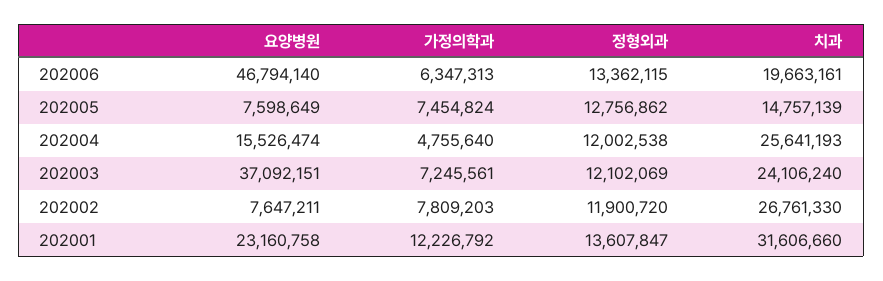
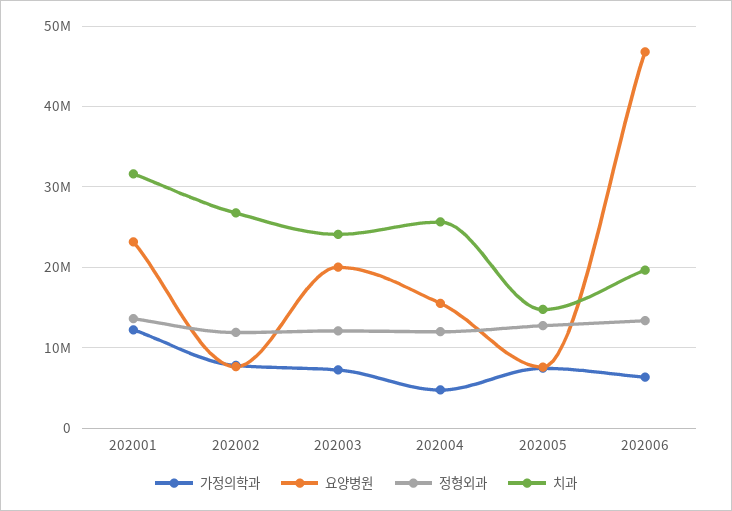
요양병원, 202003: 37092151 -> 20000000

